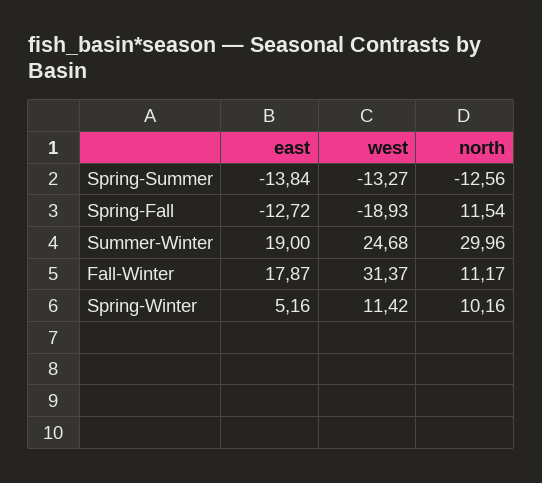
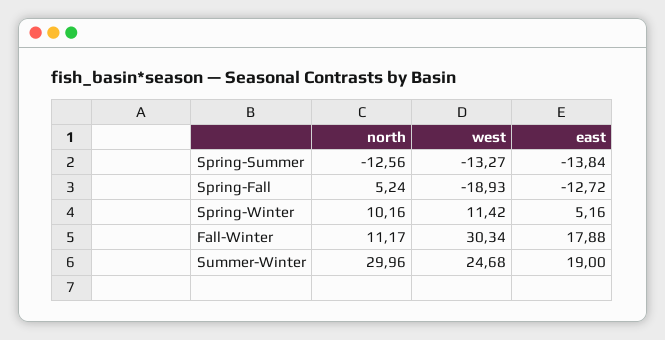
north, Spring-Fall: 11.54 -> 5.24
east, Fall-Winter: 17.87 -> 17.88
west, Fall-Winter: 31.37 -> 30.34

